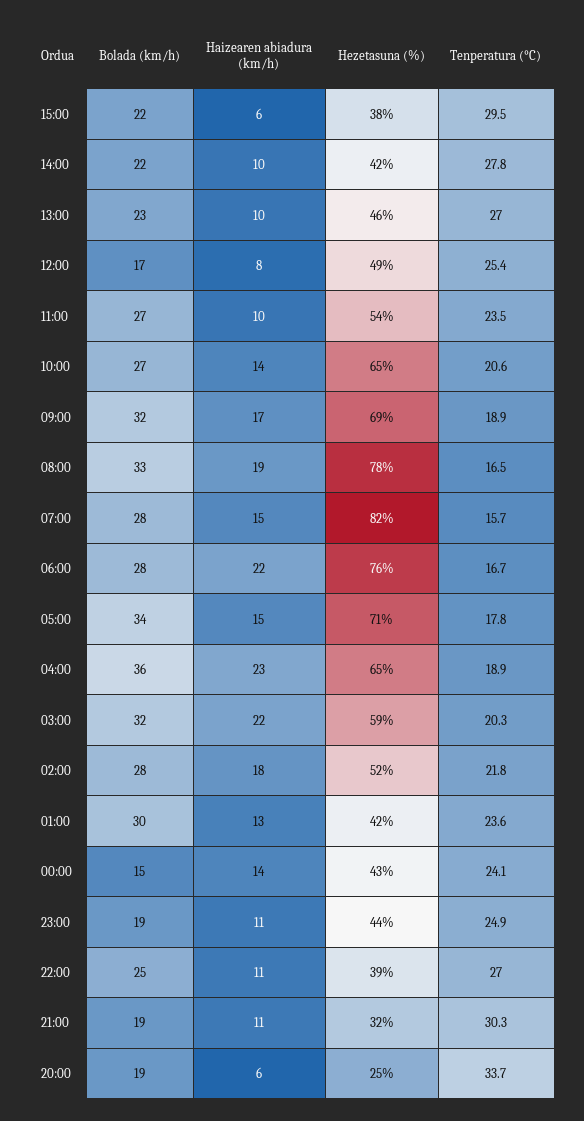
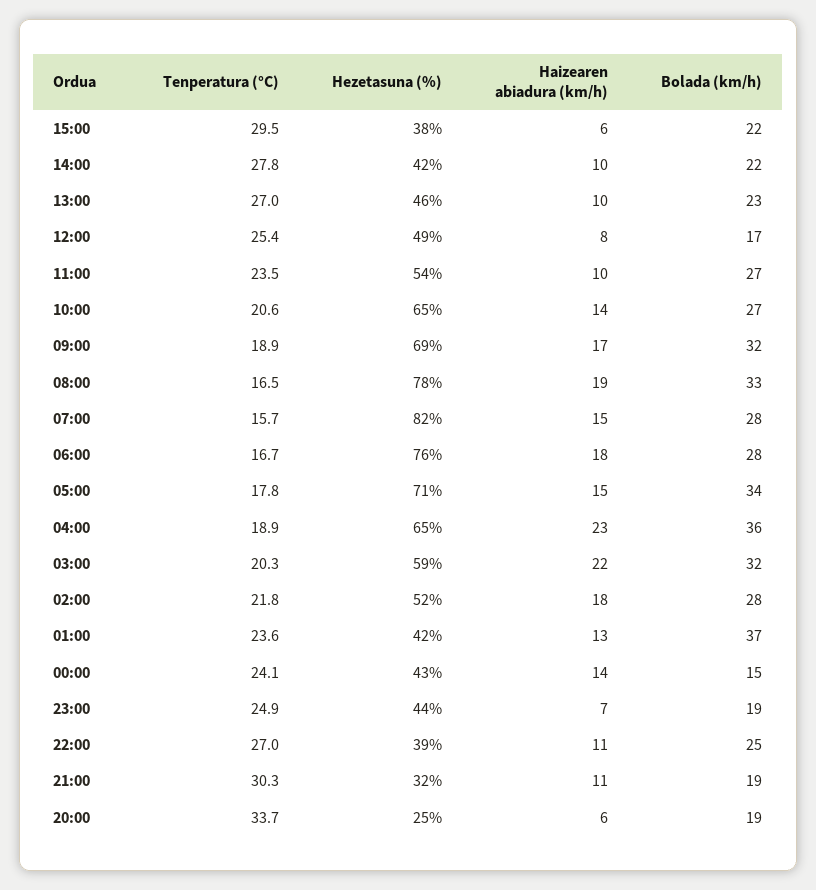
Haizearen abiadura (km/h), 06:00: 22 -> 18
Bolada (km/h), 01:00: 30 -> 37
Haizearen abiadura (km/h), 23:00: 11 -> 7

